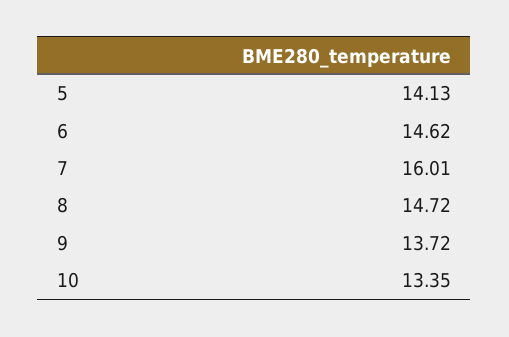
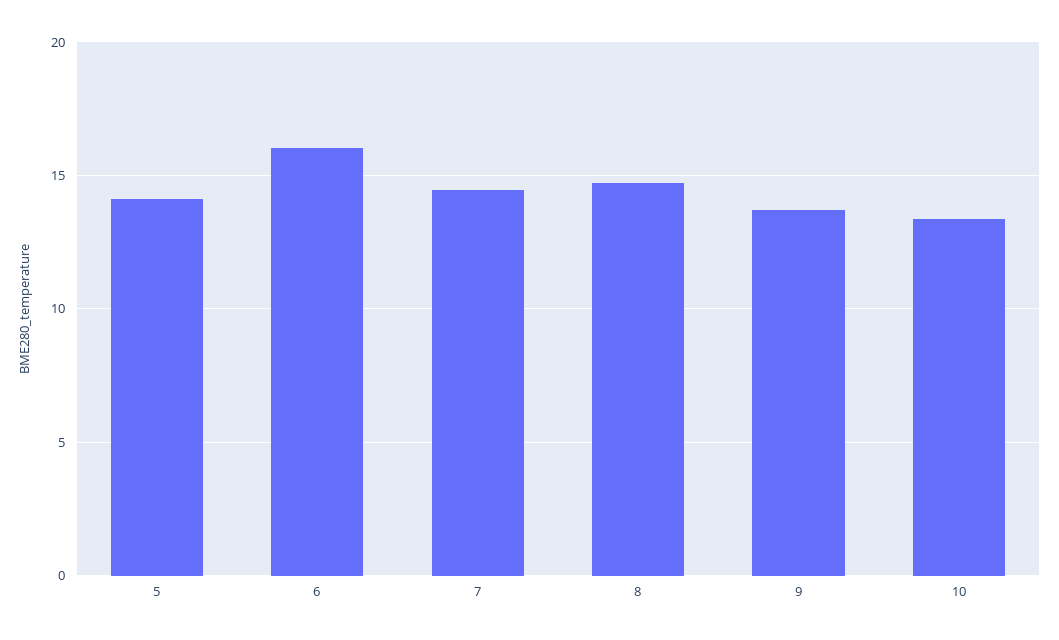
6: 14.62 -> 16
7: 16.01 -> 14.5

